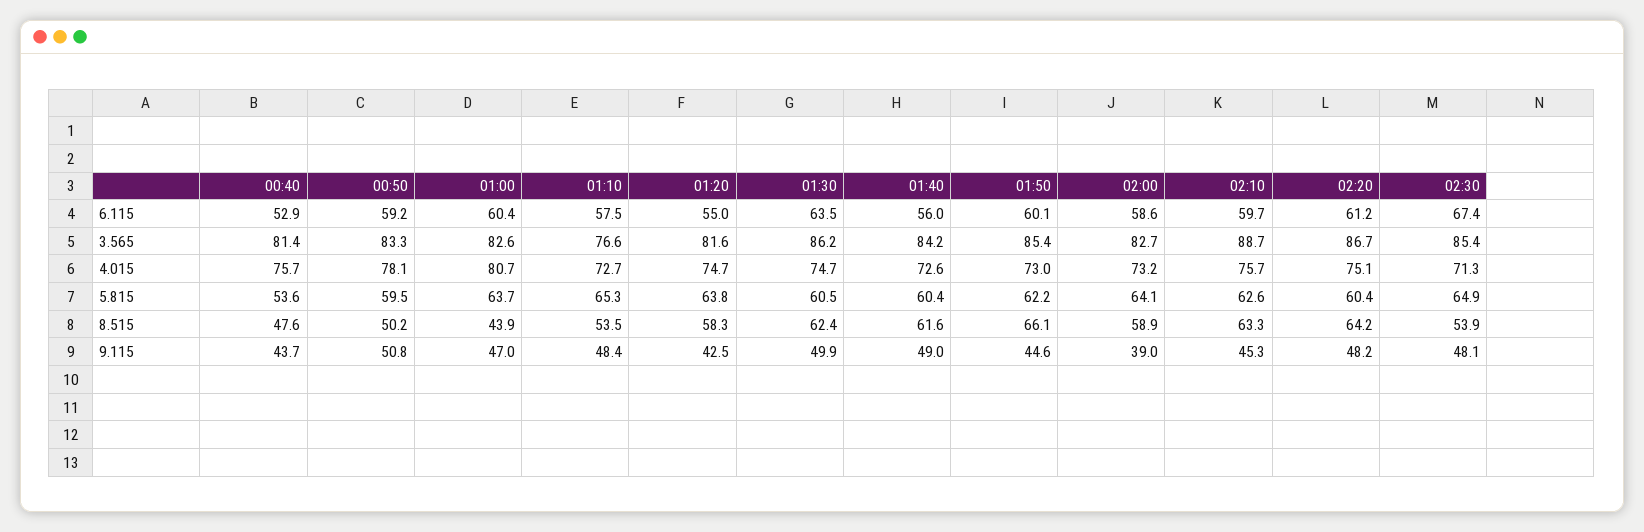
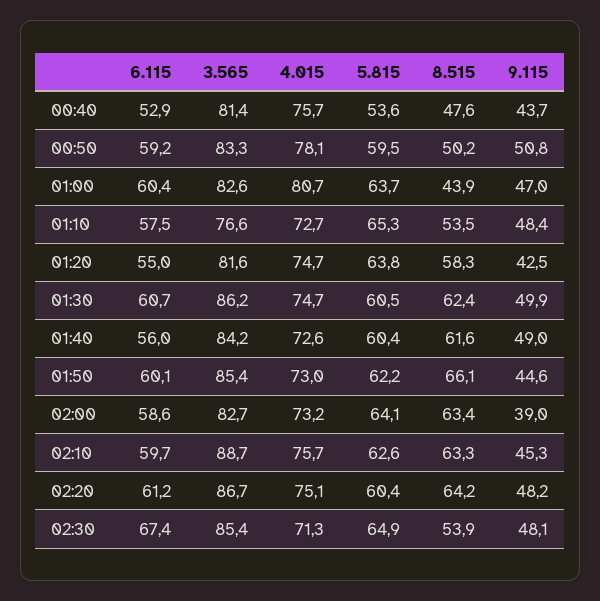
01:30, 6.115: 63.5 -> 60.7
02:00, 8.515: 58.9 -> 63.4

